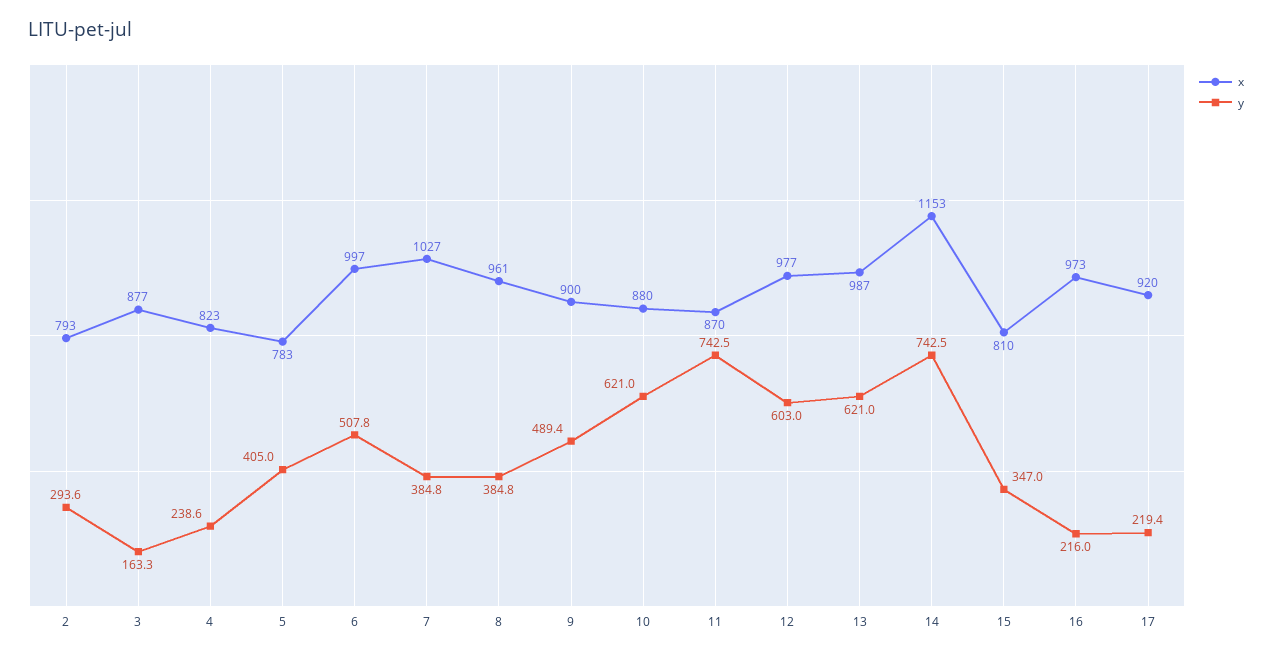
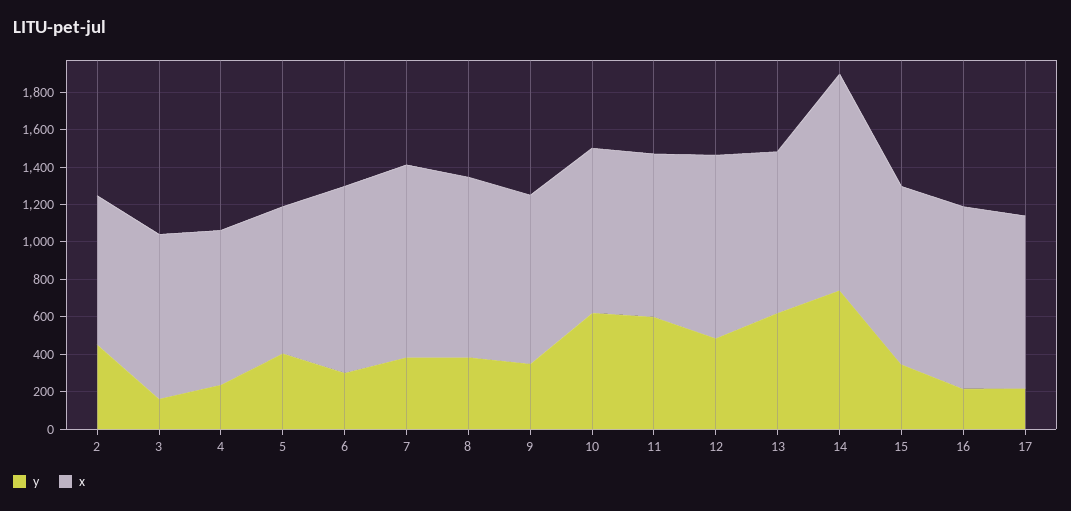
y, 2: 293.6 -> 450
y, 6: 507.8 -> 300
y, 9: 489.4 -> 350
y, 11: 742.5 -> 600
y, 12: 603 -> 500
x, 13: 987 -> 850
x, 15: 810 -> 950

